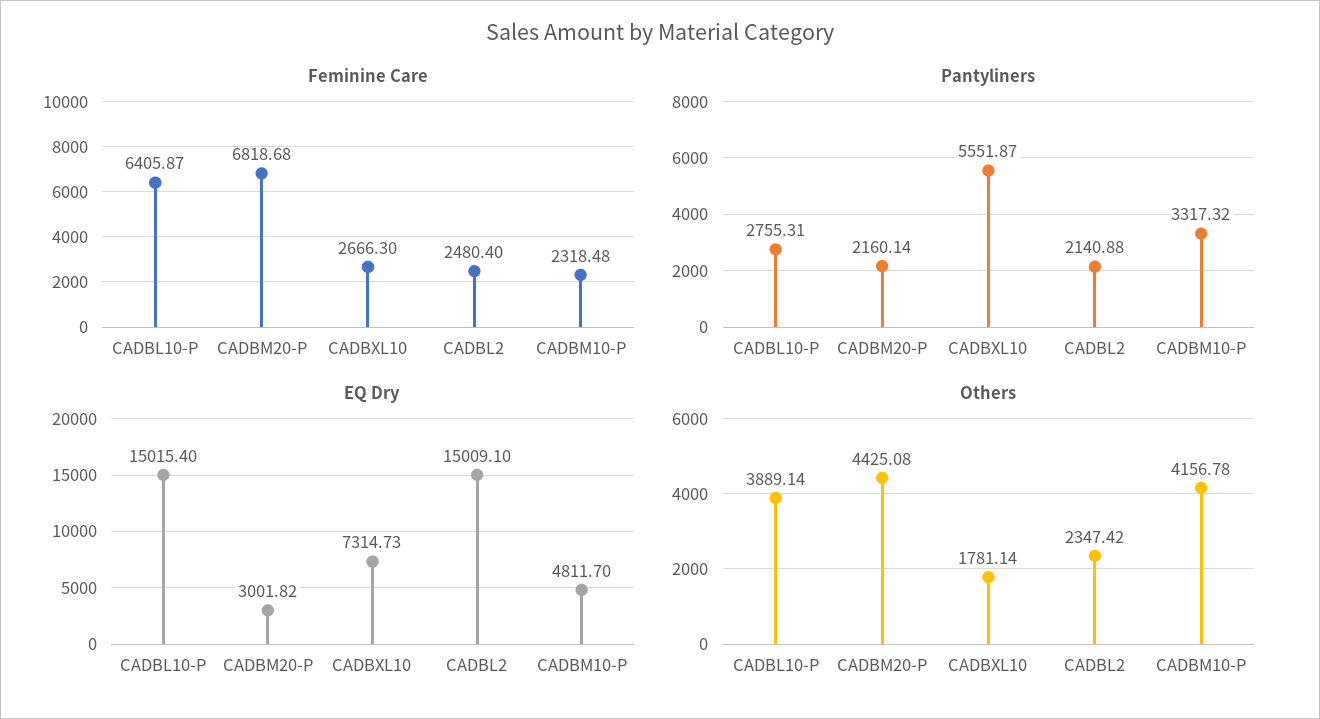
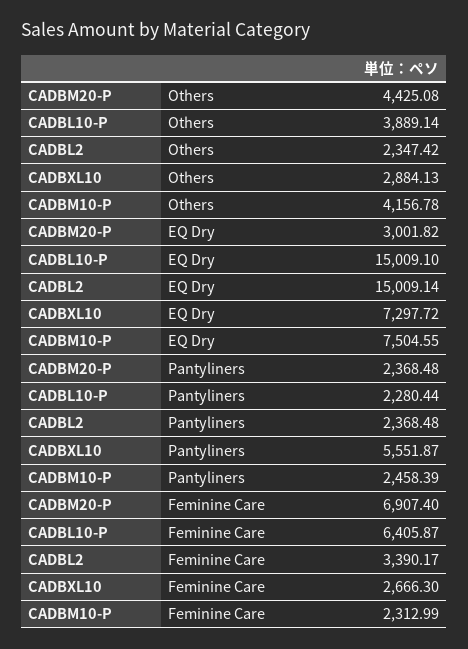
Feminine Care, CADBM20-P: 6818.68 -> 6907.4
Feminine Care, CADBL2: 2480.4 -> 3390.17
Feminine Care, CADBM10-P: 2318.48 -> 2312.99
Pantyliners, CADBL10-P: 2755.31 -> 2280.44
Pantyliners, CADBM20-P: 2160.14 -> 2368.48
Pantyliners, CADBL2: 2140.88 -> 2368.48
Pantyliners, CADBM10-P: 3317.32 -> 2458.39
EQ Dry, CADBL10-P: 15015.4 -> 15009.1
EQ Dry, CADBXL10: 7314.73 -> 7297.72
EQ Dry, CADBL2: 15009.1 -> 15009.14
EQ Dry, CADBM10-P: 4811.7 -> 7504.55
Others, CADBXL10: 1781.14 -> 2884.13

